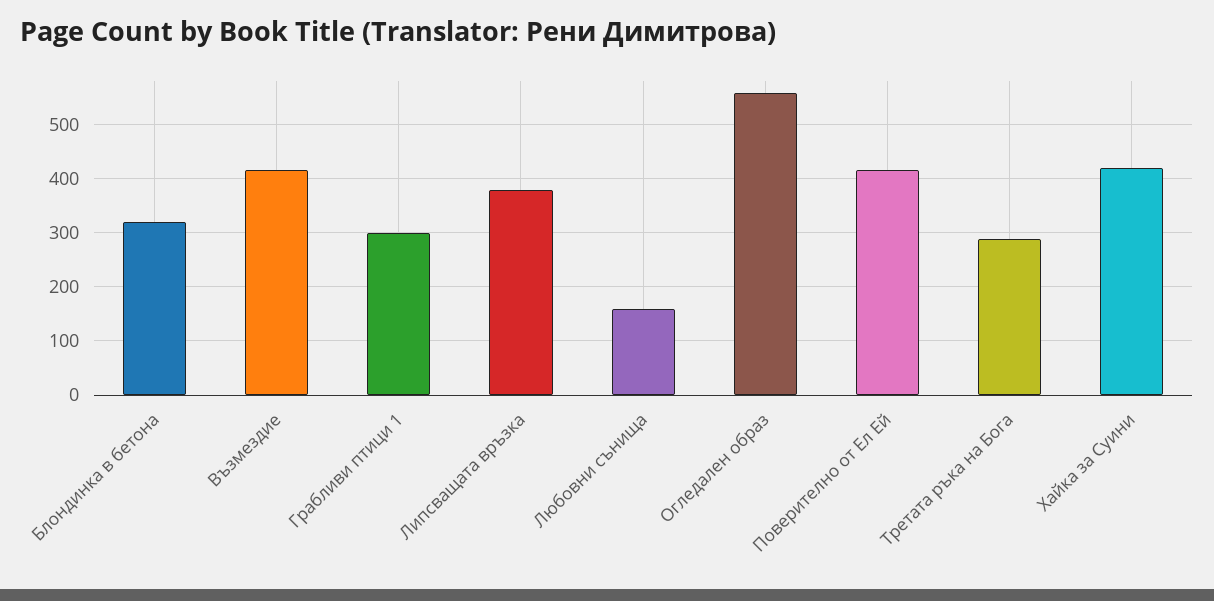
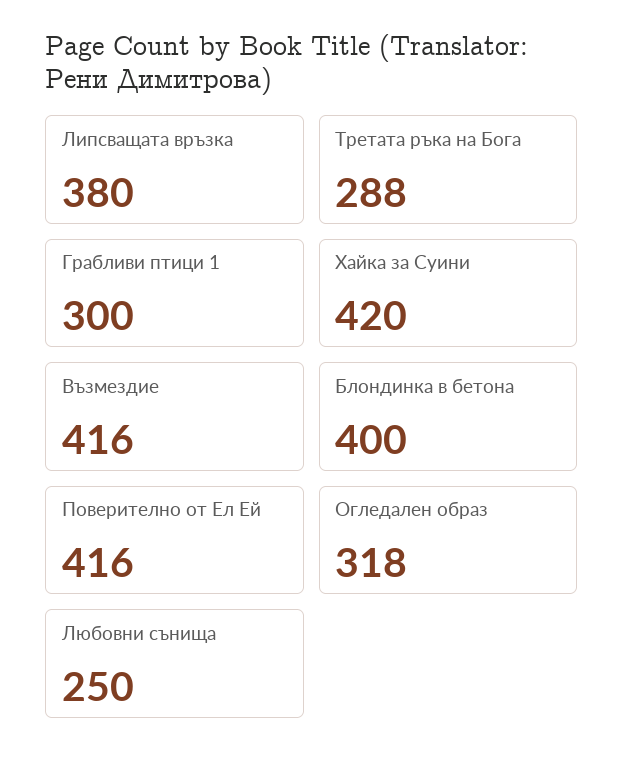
Блондинка в бетона: 320 -> 400
Любовни сънища: 160 -> 250
Огледален образ: 560 -> 318

